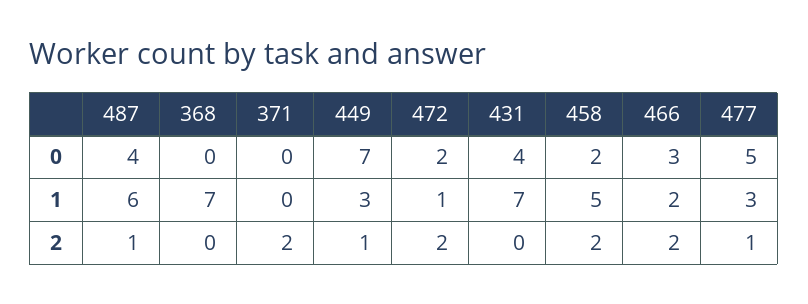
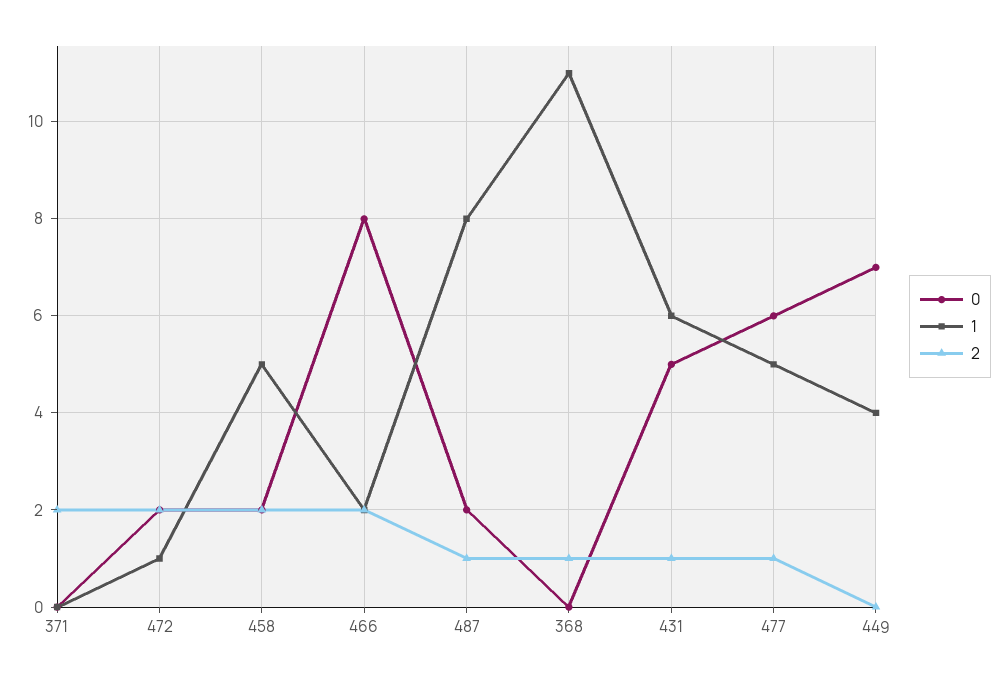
0, 487: 4 -> 2
0, 431: 4 -> 5
0, 466: 3 -> 8
0, 477: 5 -> 6
1, 487: 6 -> 8
1, 368: 7 -> 11
1, 449: 3 -> 4
1, 431: 7 -> 6
1, 477: 3 -> 5
2, 368: 0 -> 1
2, 449: 1 -> 0
2, 431: 0 -> 1

